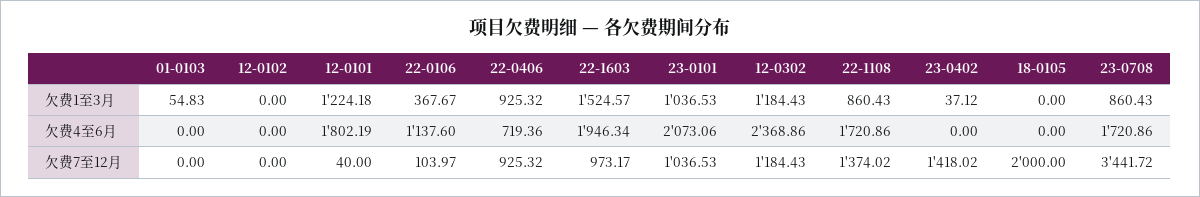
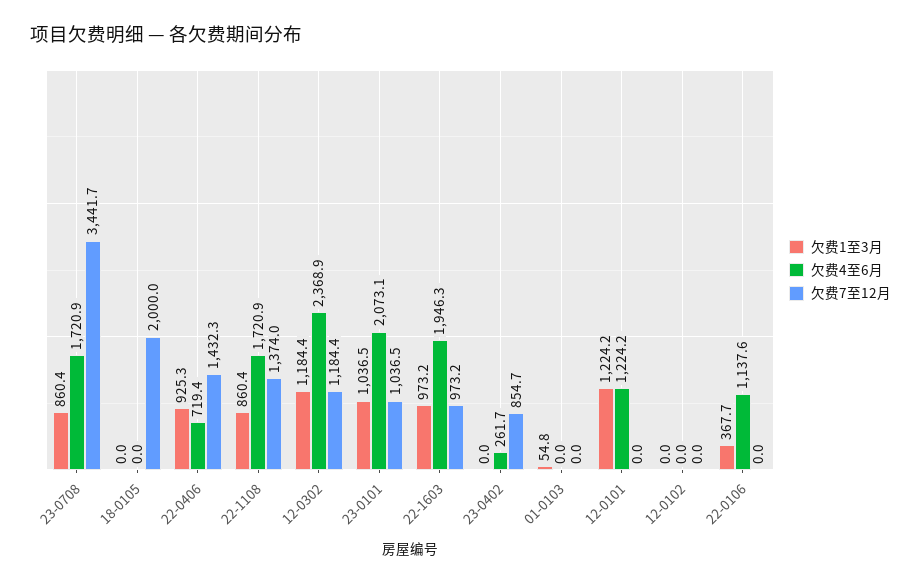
欠费1至3月, 22-1603: 1524.57 -> 973.2
欠费1至3月, 23-0402: 37.12 -> 0
欠费4至6月, 12-0101: 1802.19 -> 1224.2
欠费4至6月, 23-0402: 0 -> 261.7
欠费7至12月, 12-0101: 40 -> 0
欠费7至12月, 22-0106: 103.97 -> 0
欠费7至12月, 22-0406: 925.32 -> 1432.3
欠费7至12月, 23-0402: 1418.02 -> 854.7

